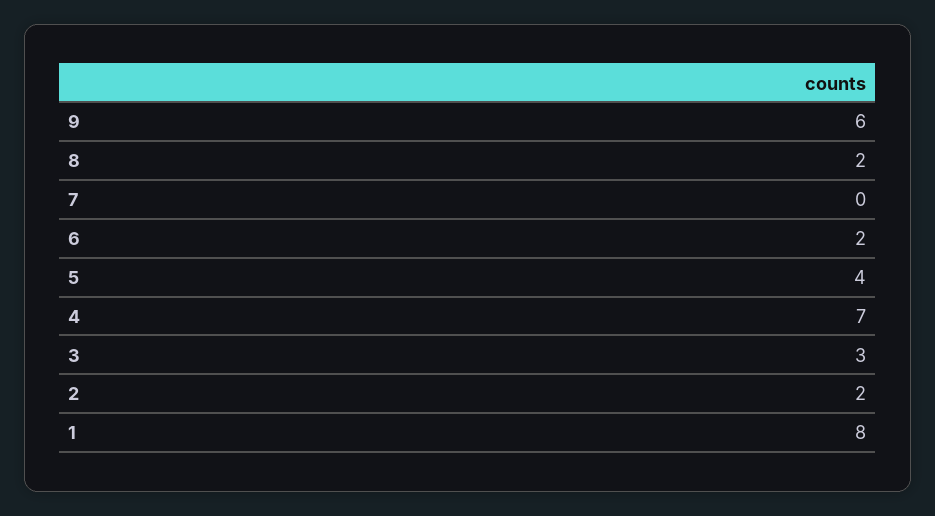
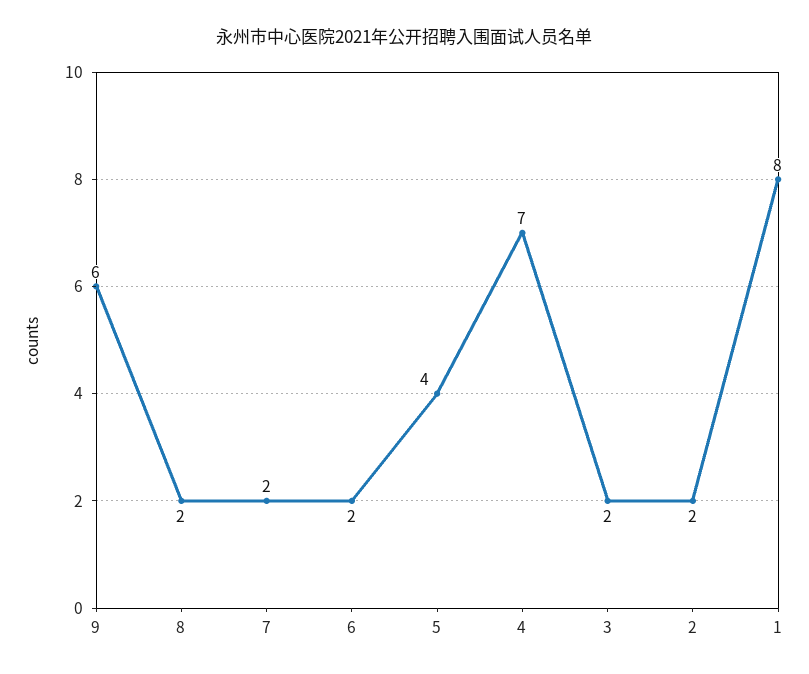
7: 0 -> 2
3: 3 -> 2

